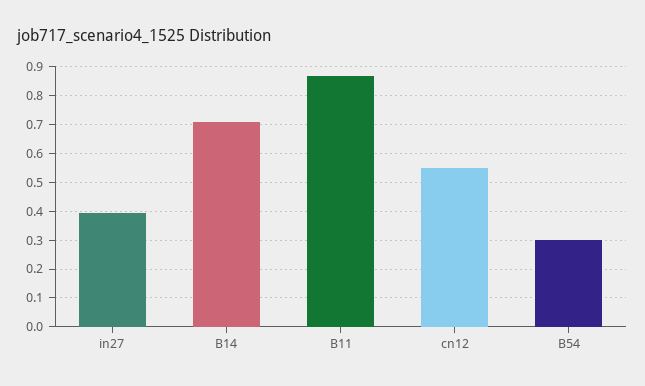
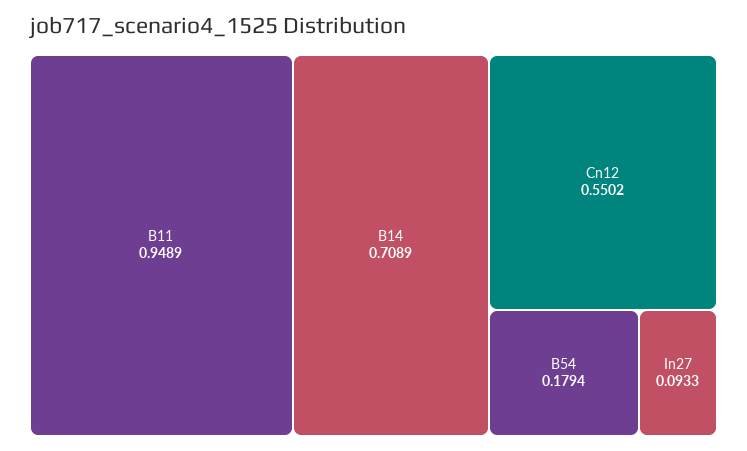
in27: 0.4 -> 0.0933
B11: 0.875 -> 0.9489
B54: 0.3 -> 0.1794

